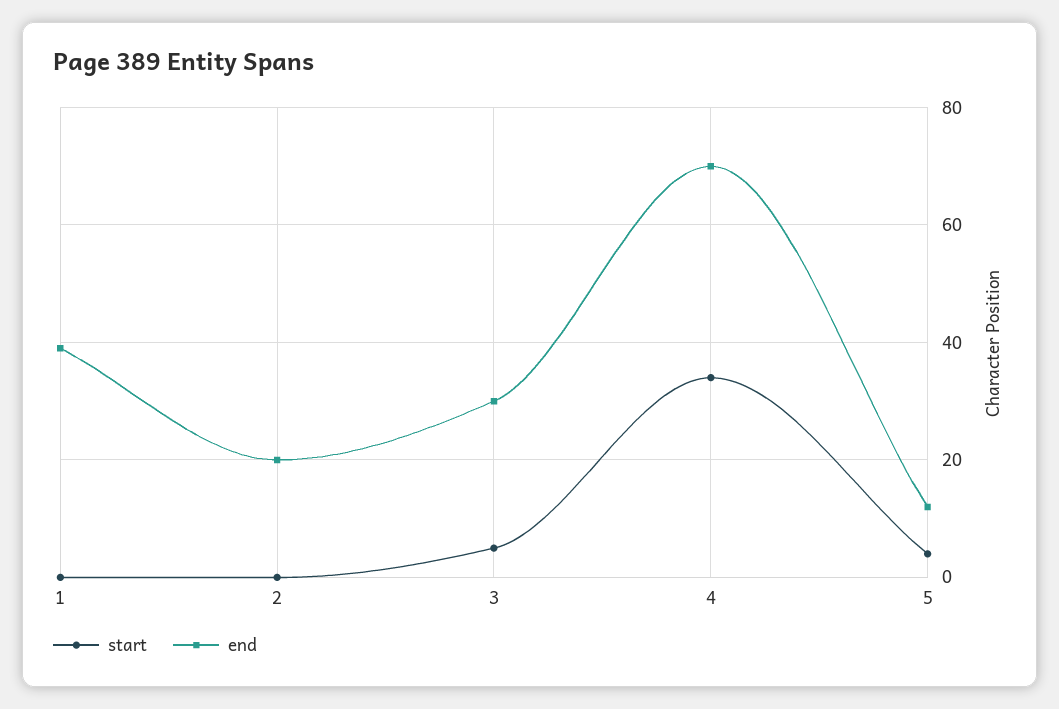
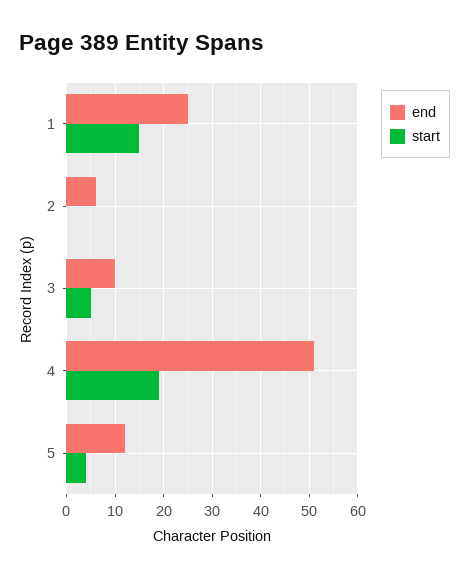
start, 1: 0 -> 15
end, 1: 40 -> 25
end, 2: 20 -> 5
end, 3: 30 -> 10
start, 4: 35 -> 20
end, 4: 70 -> 50

